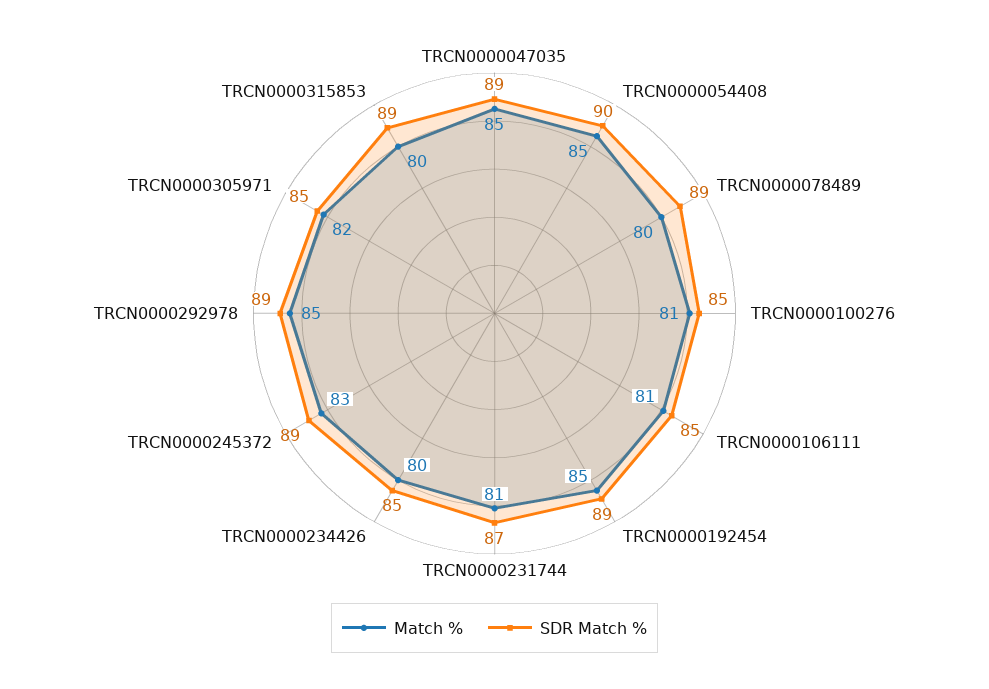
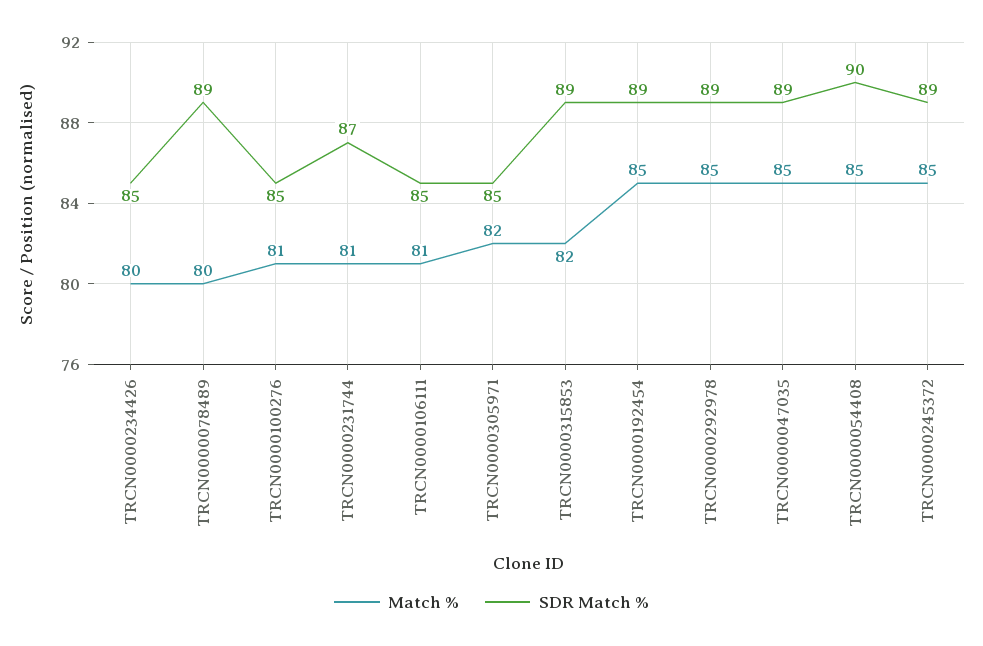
Match %, TRCN0000245372: 83 -> 85
Match %, TRCN0000315853: 80 -> 82

